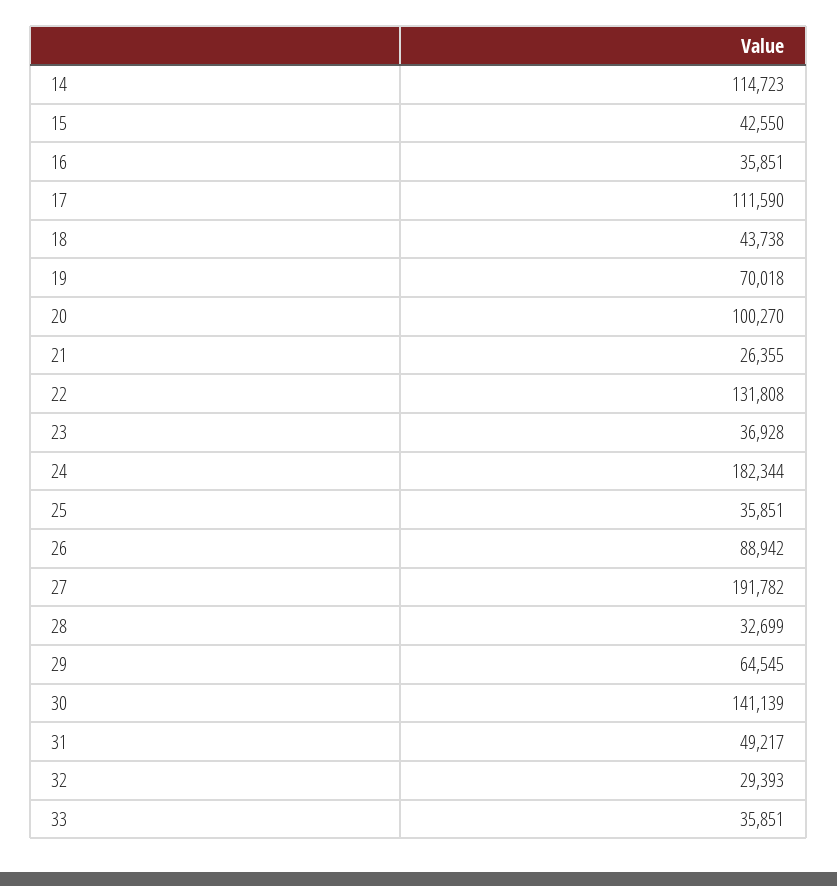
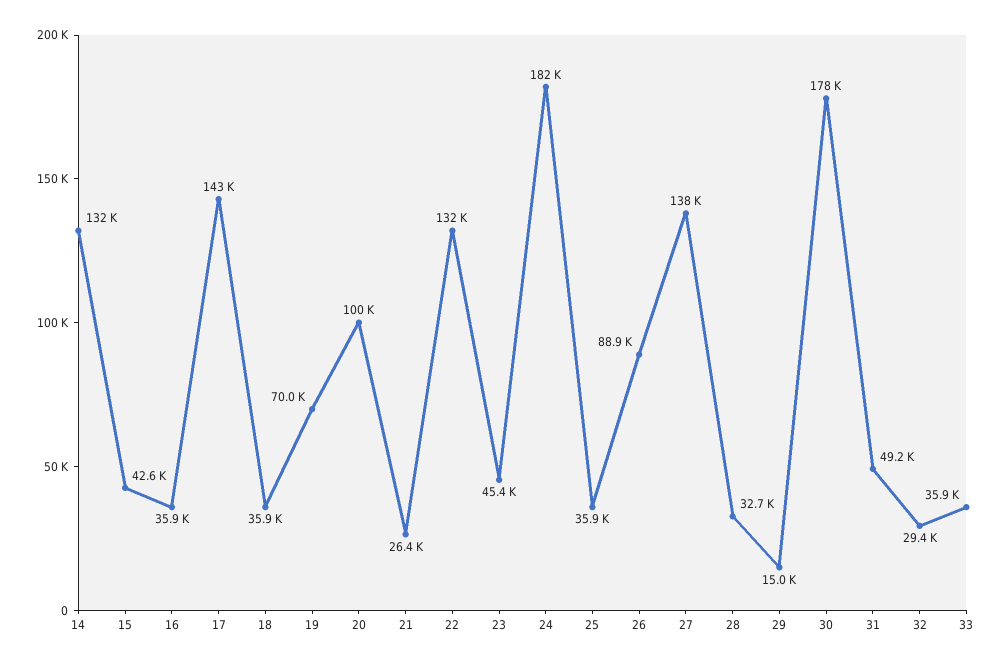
14: 114723 -> 132000
17: 111590 -> 143000
18: 43738 -> 35900
23: 36928 -> 45400
27: 191782 -> 138000
29: 64545 -> 15000
30: 141139 -> 178000

